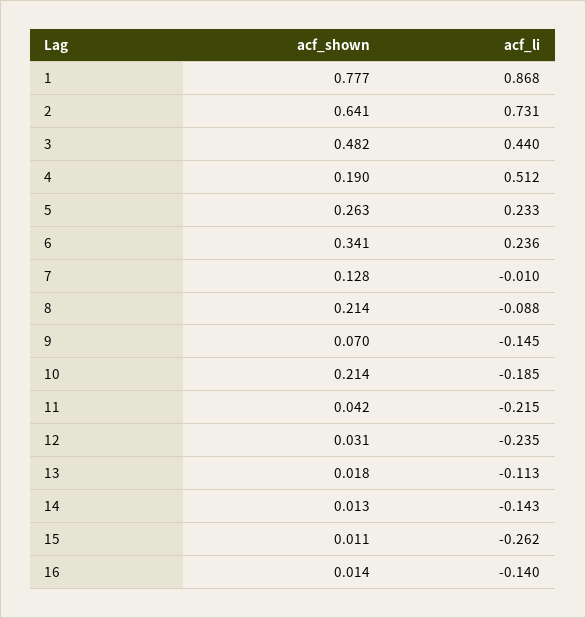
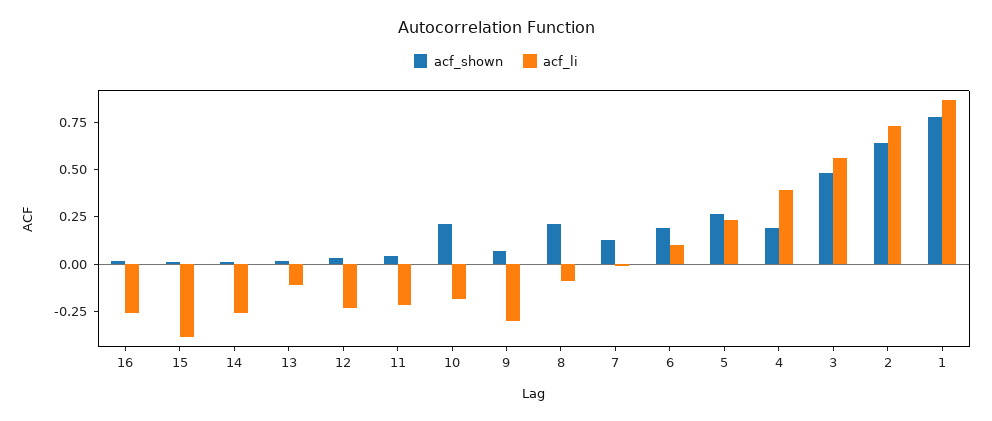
acf_li, 3: 0.44 -> 0.55
acf_li, 4: 0.512 -> 0.4
acf_shown, 6: 0.341 -> 0.2
acf_li, 6: 0.236 -> 0.1
acf_li, 9: -0.145 -> -0.3
acf_li, 14: -0.143 -> -0.25
acf_li, 15: -0.262 -> -0.4
acf_li, 16: -0.14 -> -0.25

